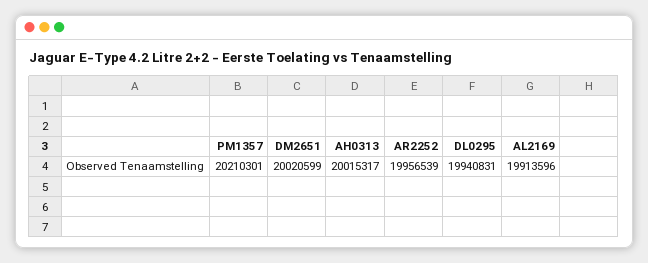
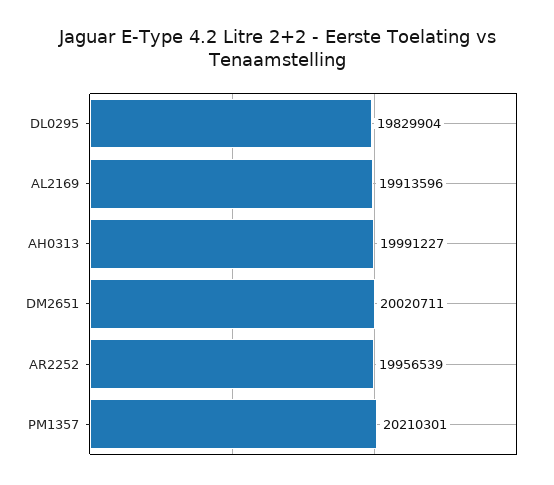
DM2651: 20020599 -> 20020711
AH0313: 20015317 -> 19991227
DL0295: 19940831 -> 19829904

